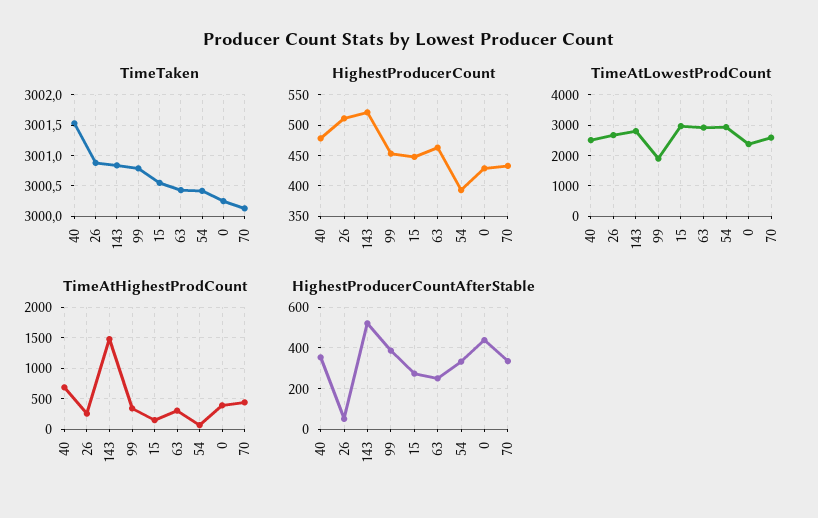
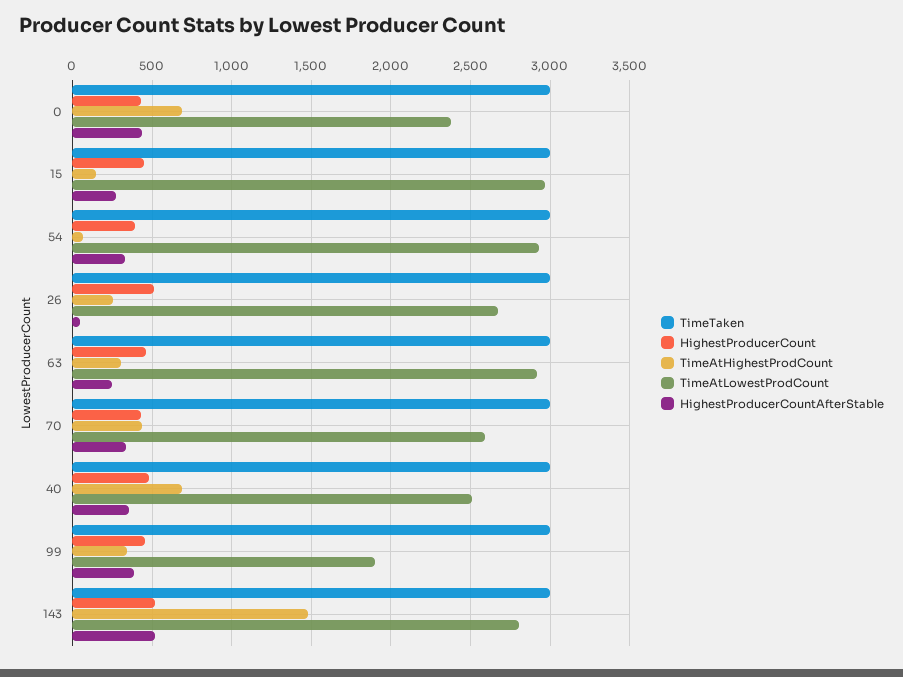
TimeAtHighestProdCount, 0: 400 -> 700

